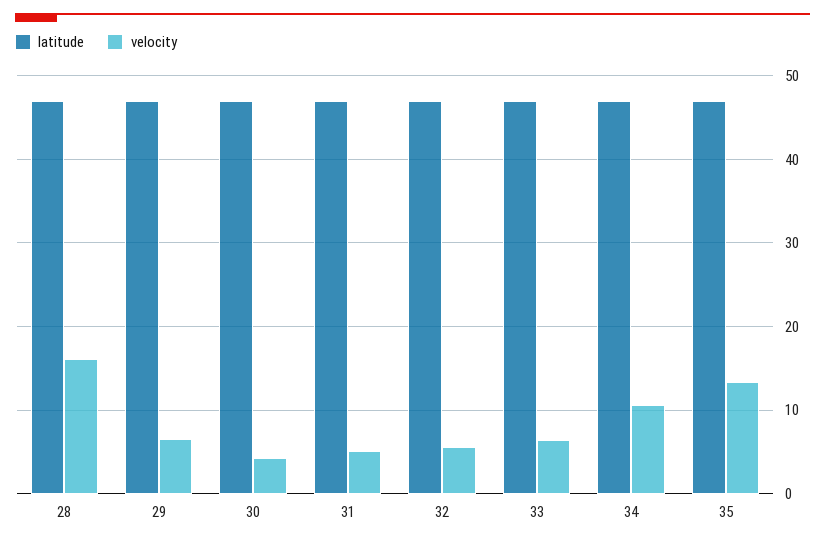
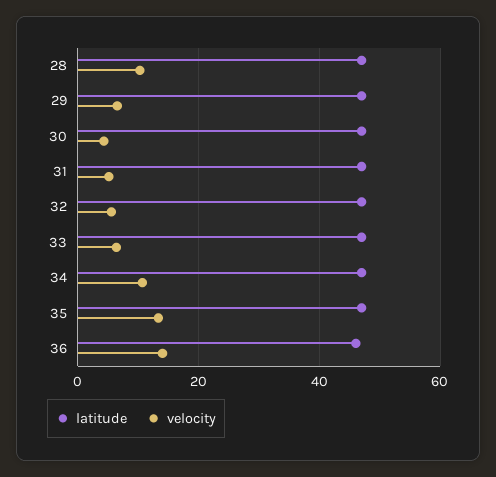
velocity, 28: 16 -> 10
latitude, 36: none -> 46
velocity, 36: none -> 14

